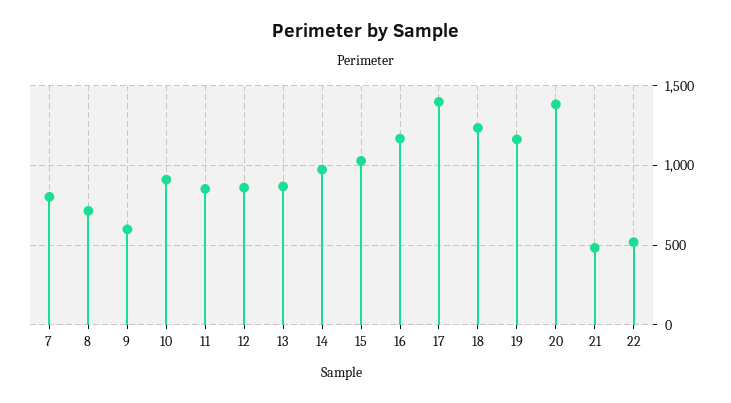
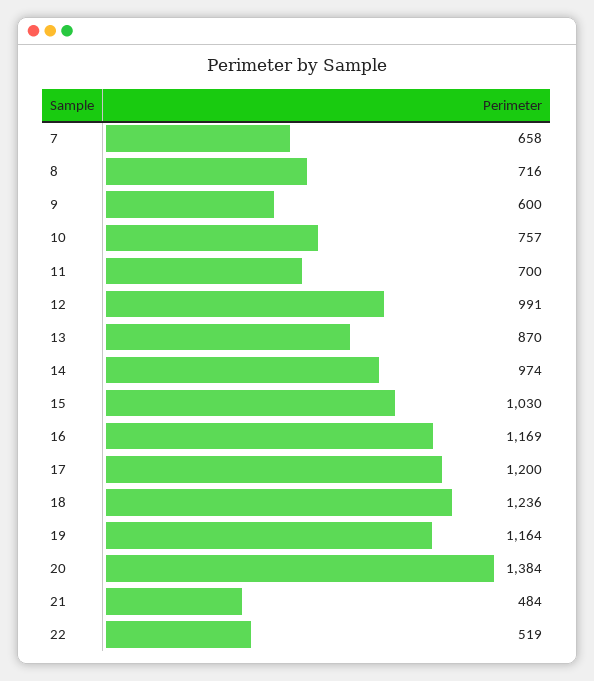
7: 800 -> 658
10: 900 -> 757
11: 850 -> 700
12: 850 -> 991
17: 1400 -> 1200

